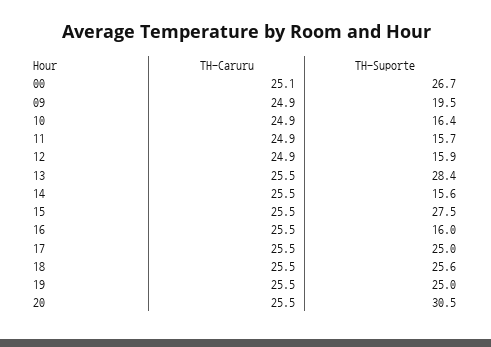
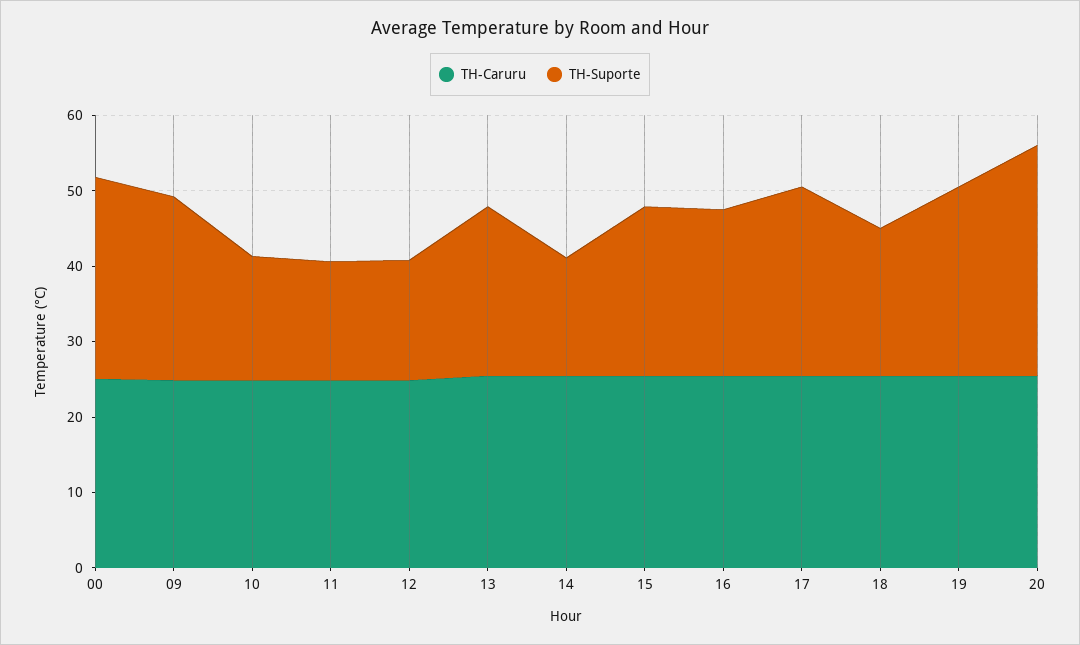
TH-Suporte, 09: 19.5 -> 24
TH-Suporte, 13: 28.4 -> 22
TH-Suporte, 15: 27.5 -> 22
TH-Suporte, 16: 16 -> 22
TH-Suporte, 18: 25.6 -> 20

